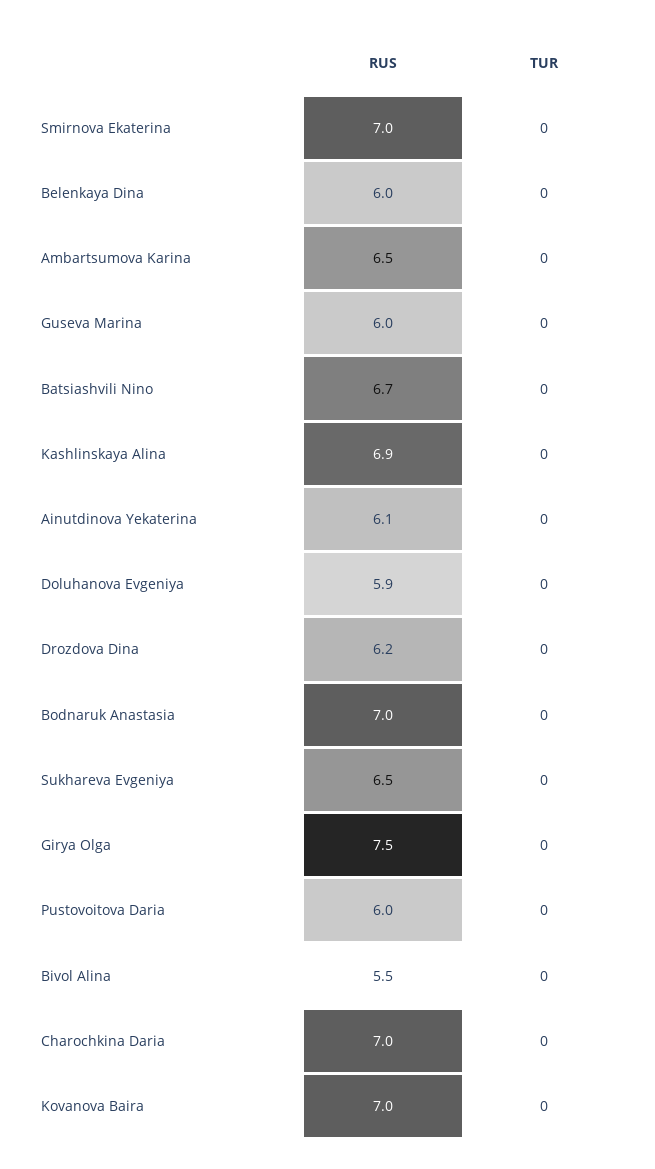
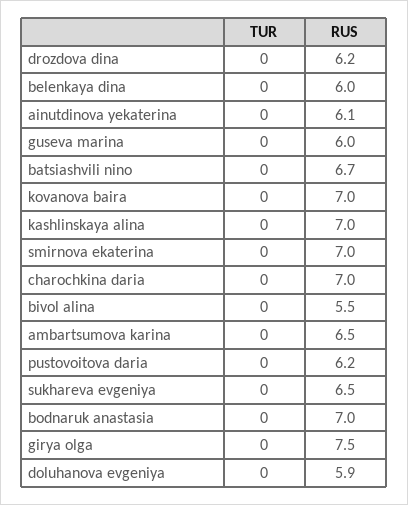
RUS, Kashlinskaya Alina: 6.9 -> 7
RUS, Pustovoitova Daria: 6 -> 6.2

